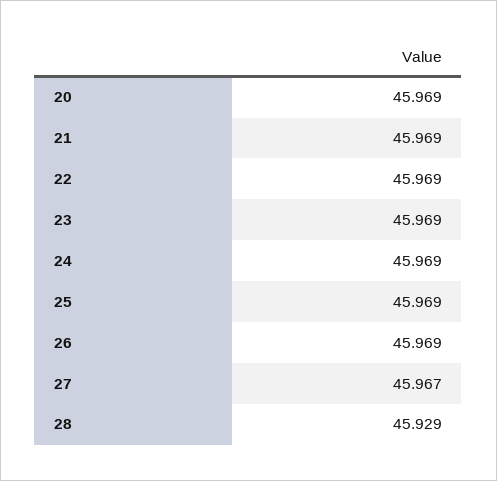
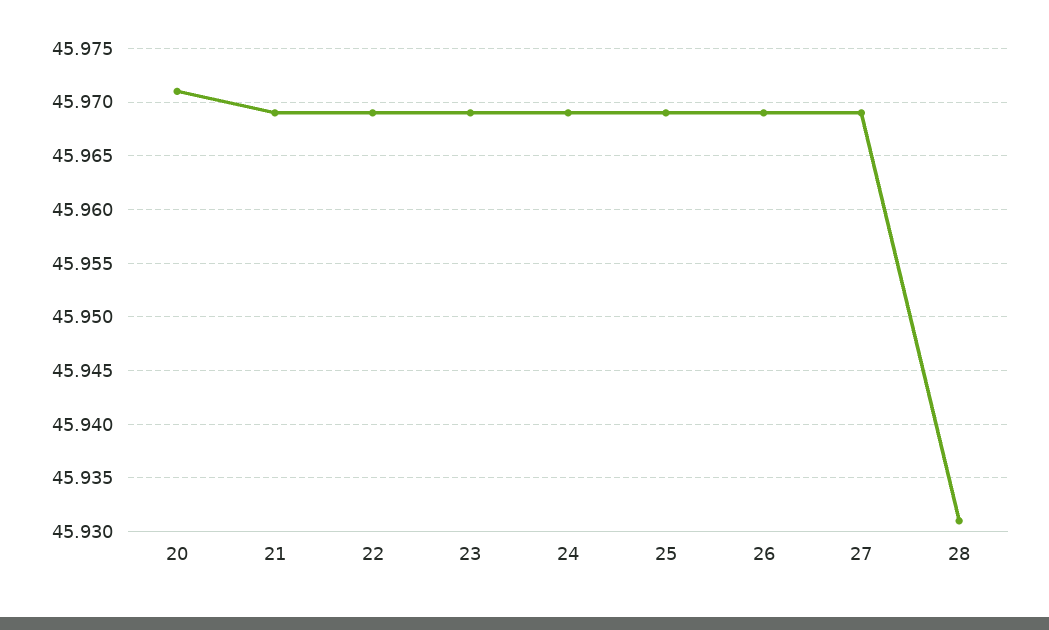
20: 45.969 -> 45.971
27: 45.967 -> 45.969
28: 45.929 -> 45.931

